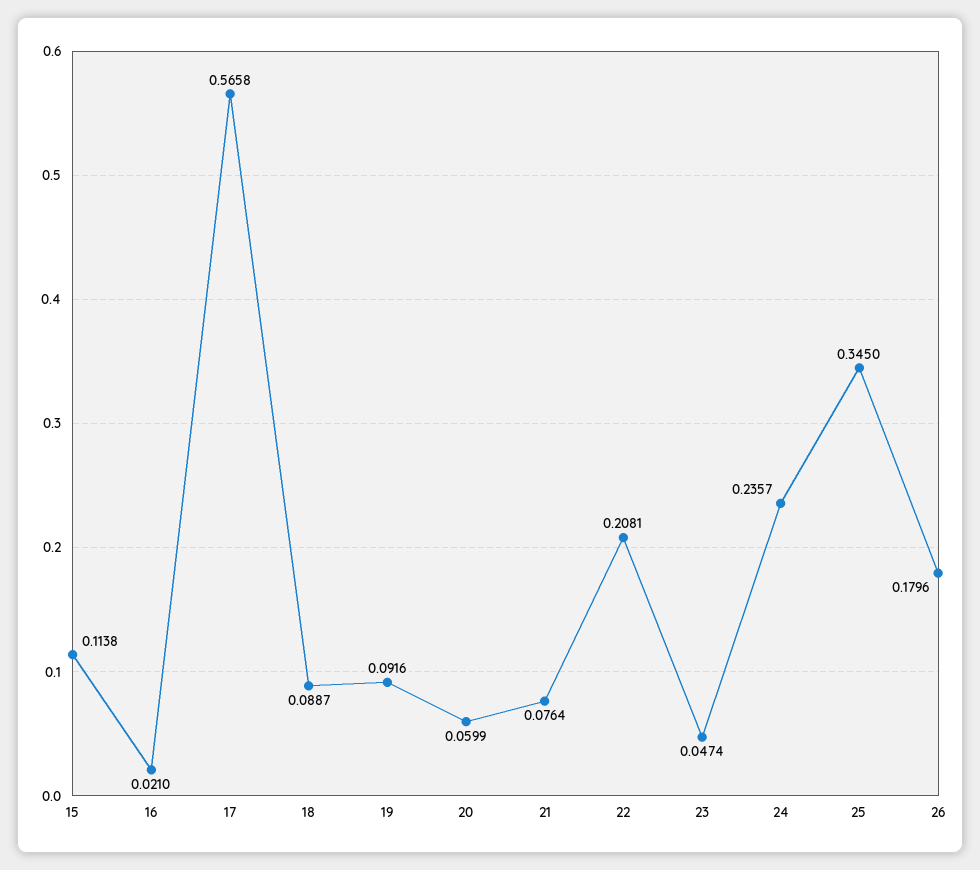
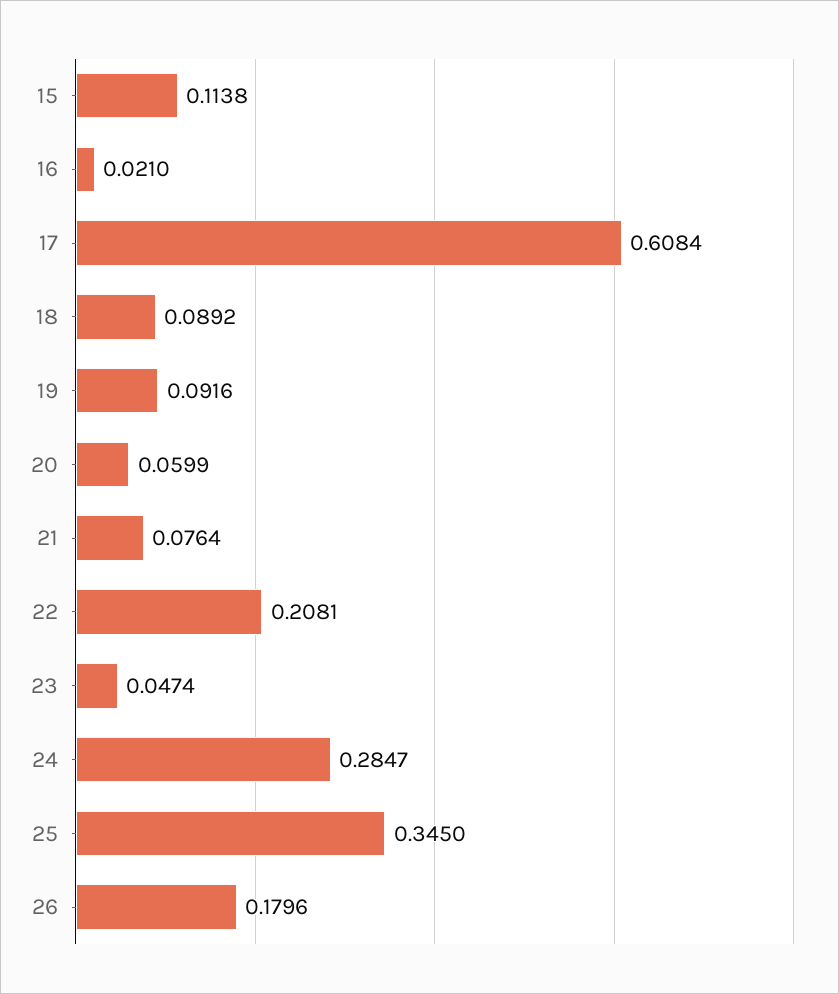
17: 0.5658 -> 0.6084
18: 0.0887 -> 0.0892
24: 0.2357 -> 0.2847

